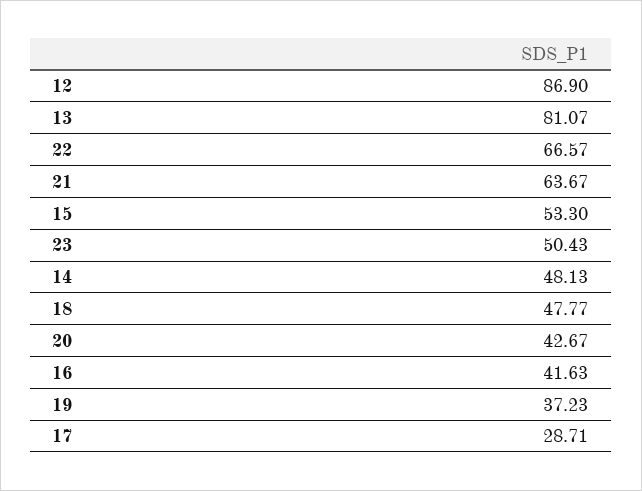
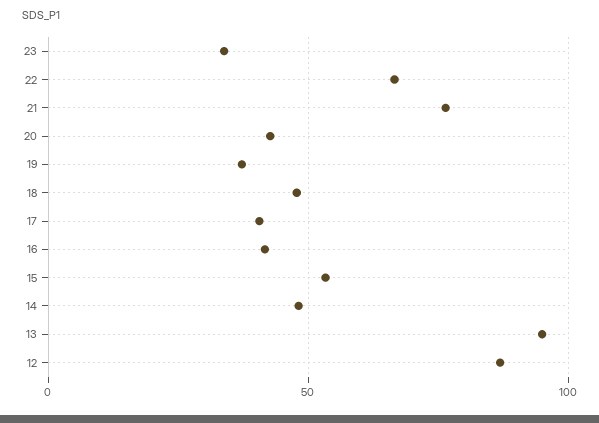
13: 81.07 -> 95
21: 63.67 -> 75
23: 50.43 -> 35
17: 28.71 -> 40

